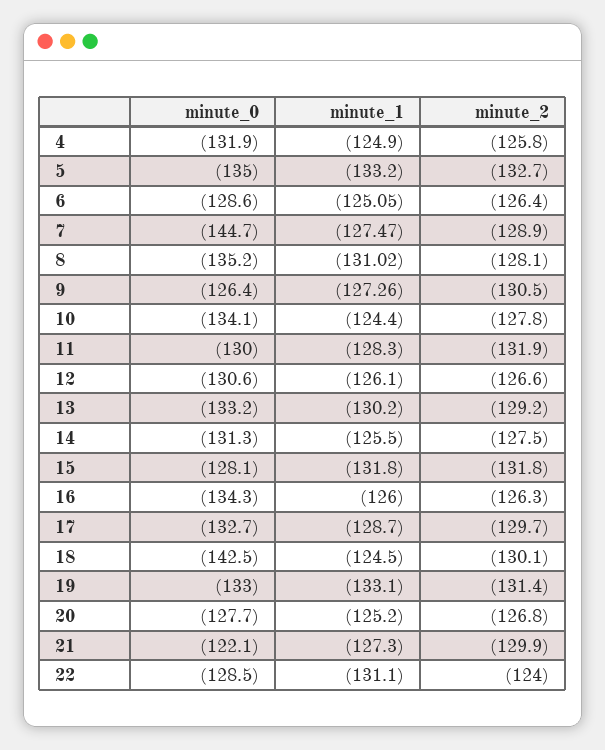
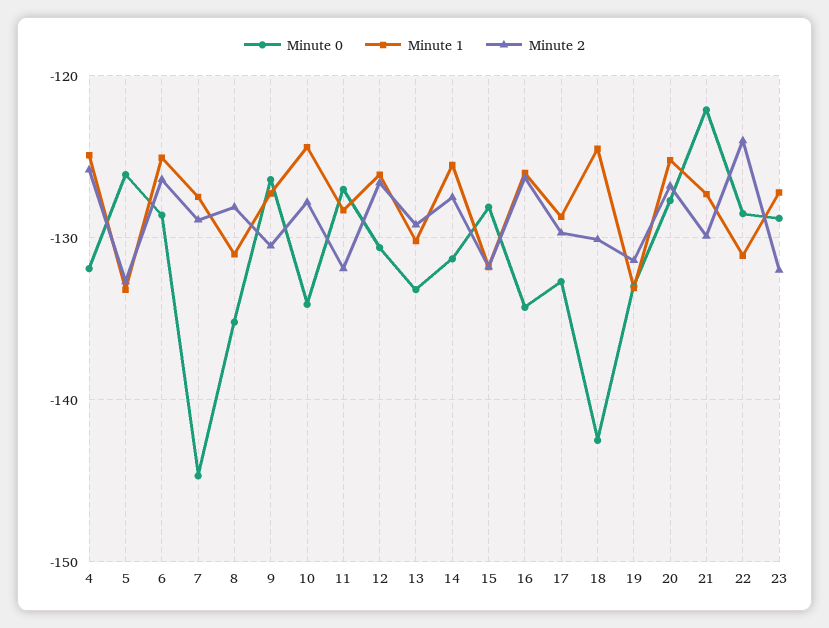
minute_0, 5: -135 -> -126
minute_0, 11: -130 -> -127
minute_0, 23: none -> -129
minute_1, 23: none -> -127
minute_2, 23: none -> -132

